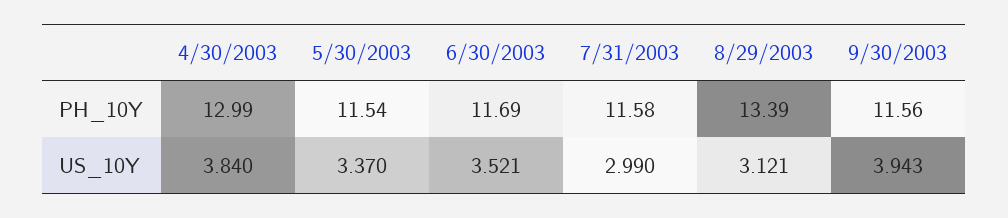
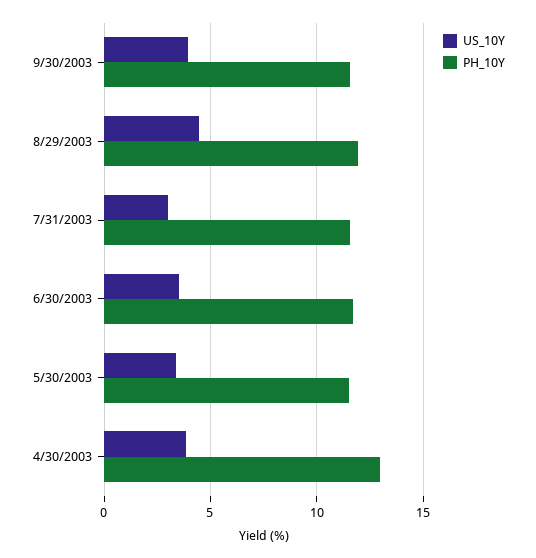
PH_10Y, 8/29/2003: 13.39 -> 12
US_10Y, 8/29/2003: 3.121 -> 4.5

